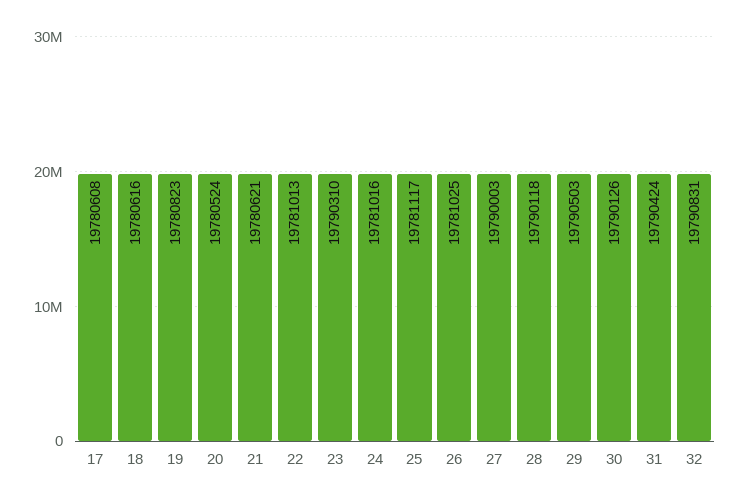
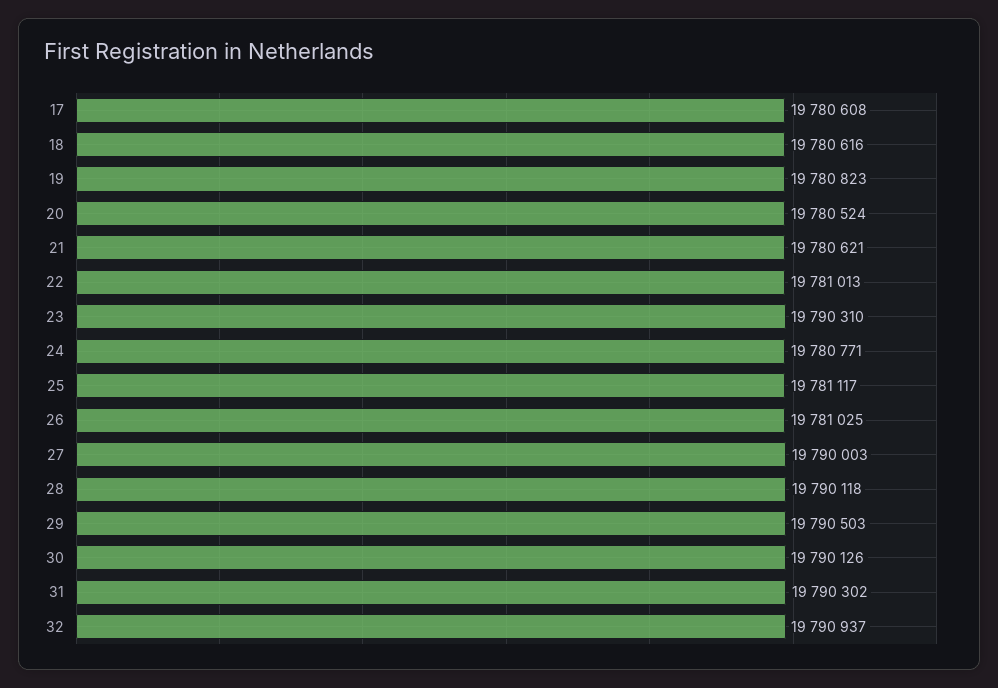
24: 19781016 -> 19780771
31: 19790424 -> 19790302
32: 19790831 -> 19790937

